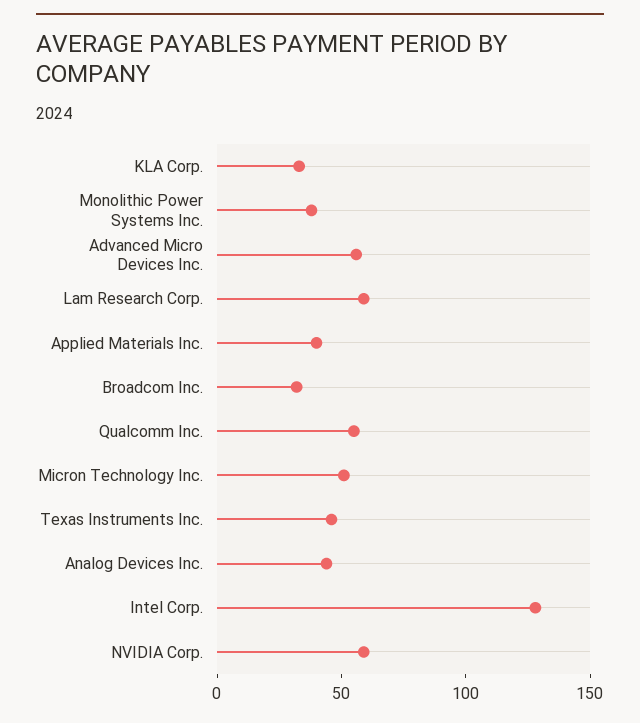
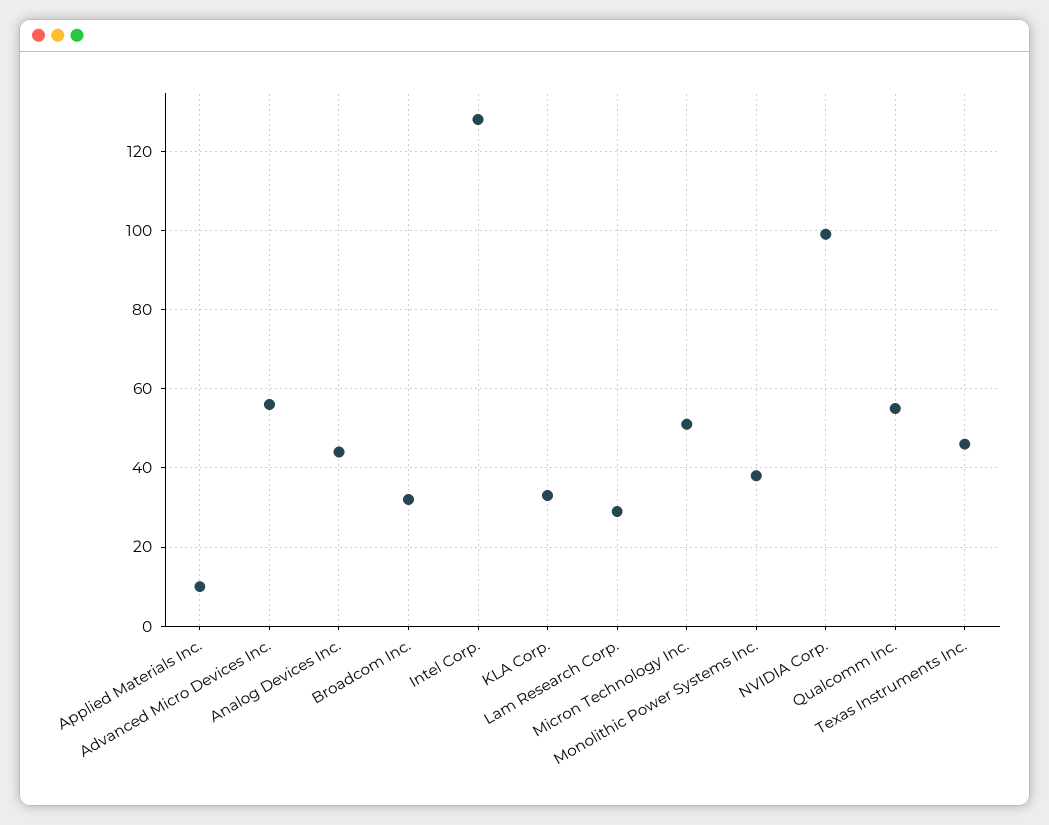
Lam Research Corp.: 60 -> 30
Applied Materials Inc.: 40 -> 10
NVIDIA Corp.: 60 -> 100

